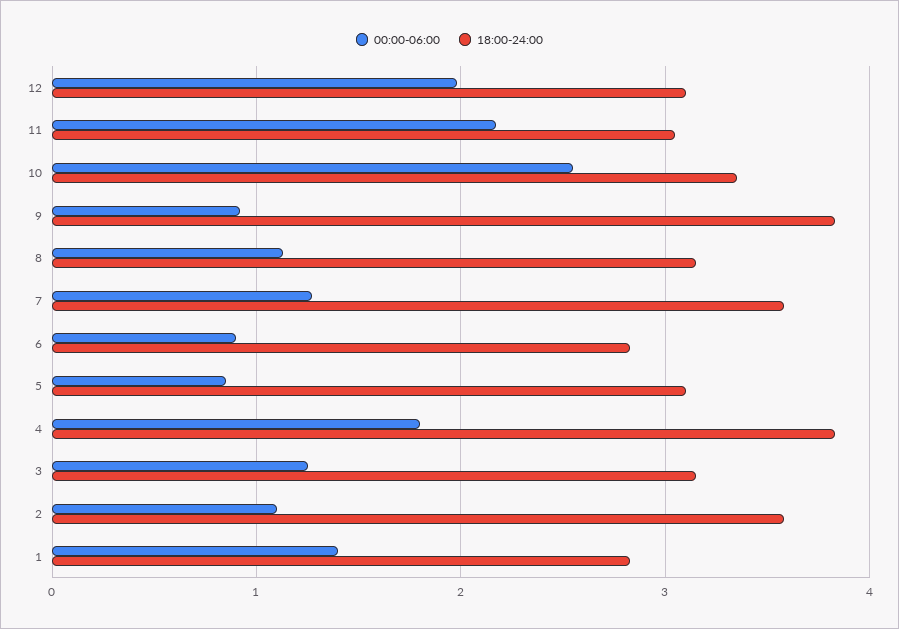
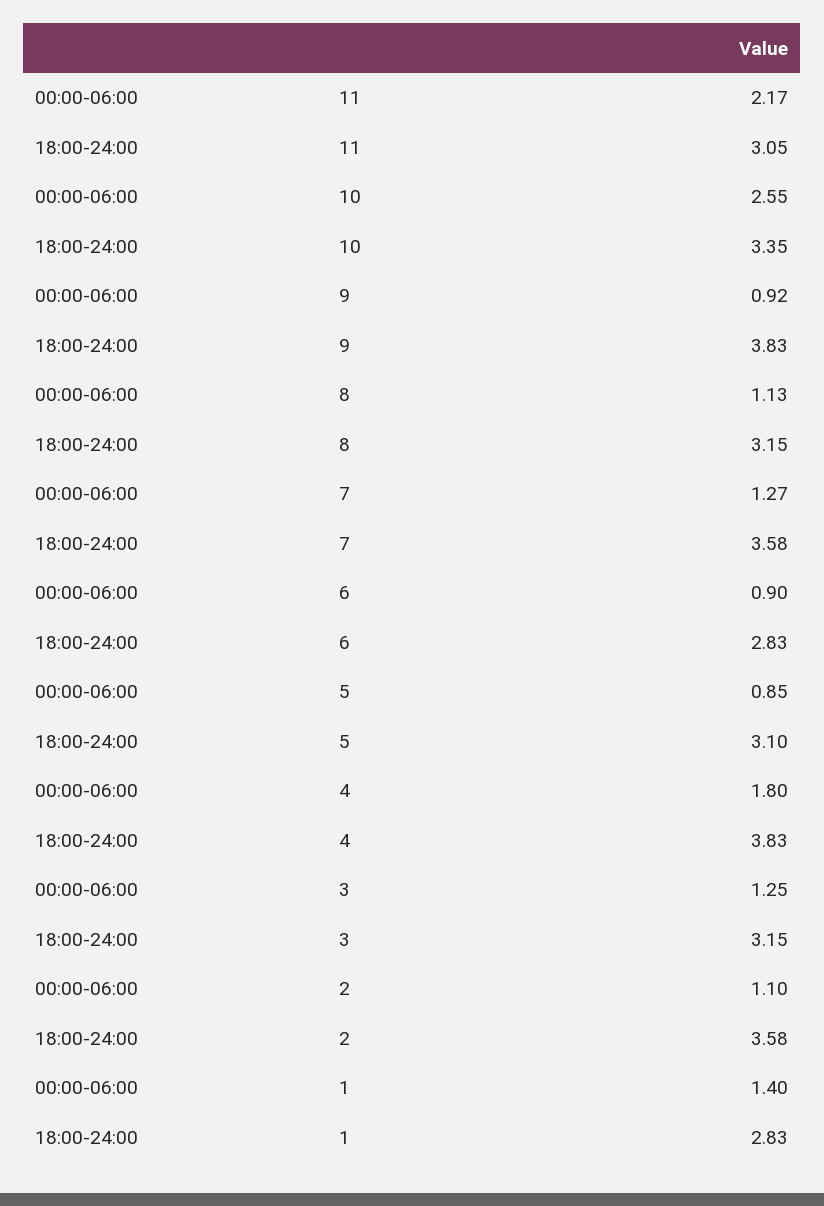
00:00-06:00, 12: 2 -> none
18:00-24:00, 12: 3.1 -> none

